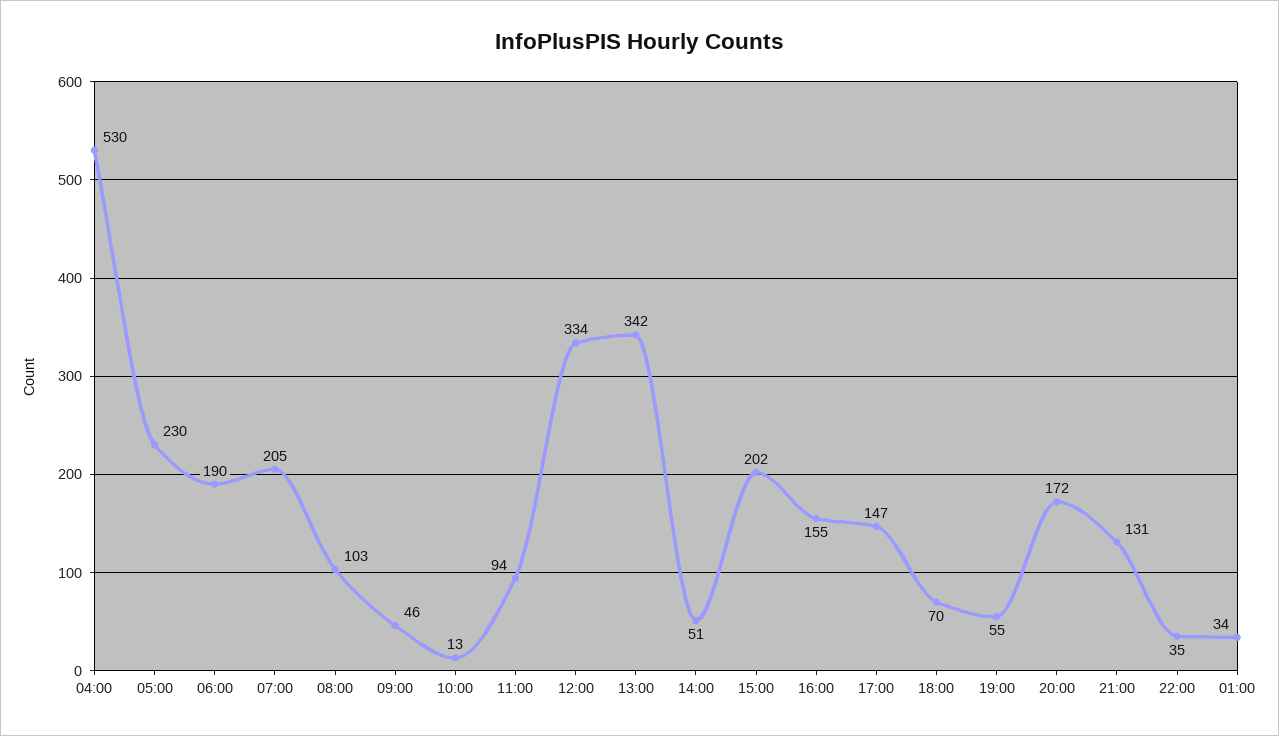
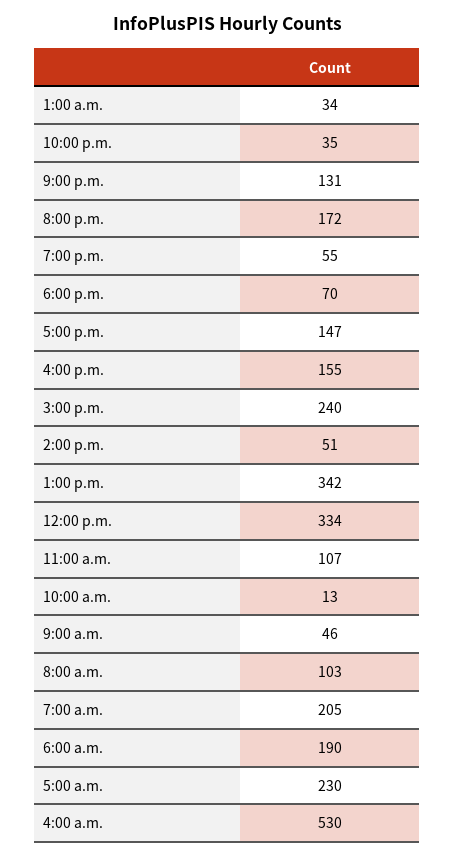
11:00: 94 -> 107
15:00: 202 -> 240

